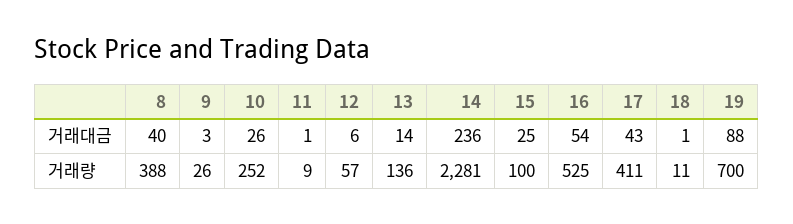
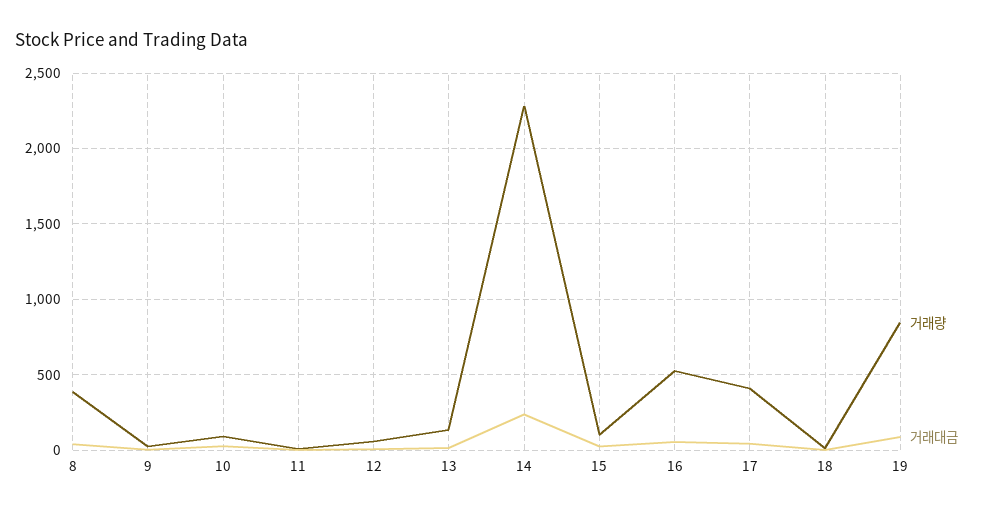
거래량, 10: 252 -> 100
거래량, 19: 700 -> 850

